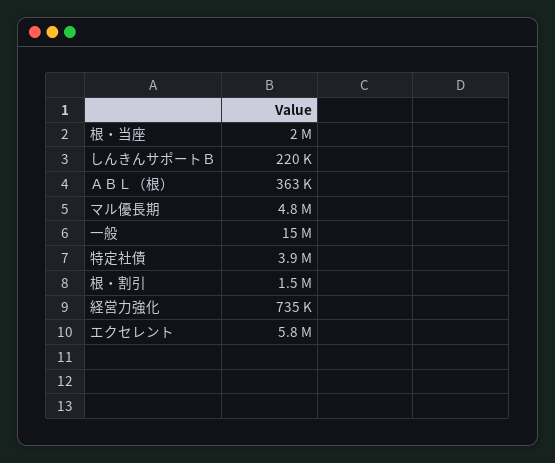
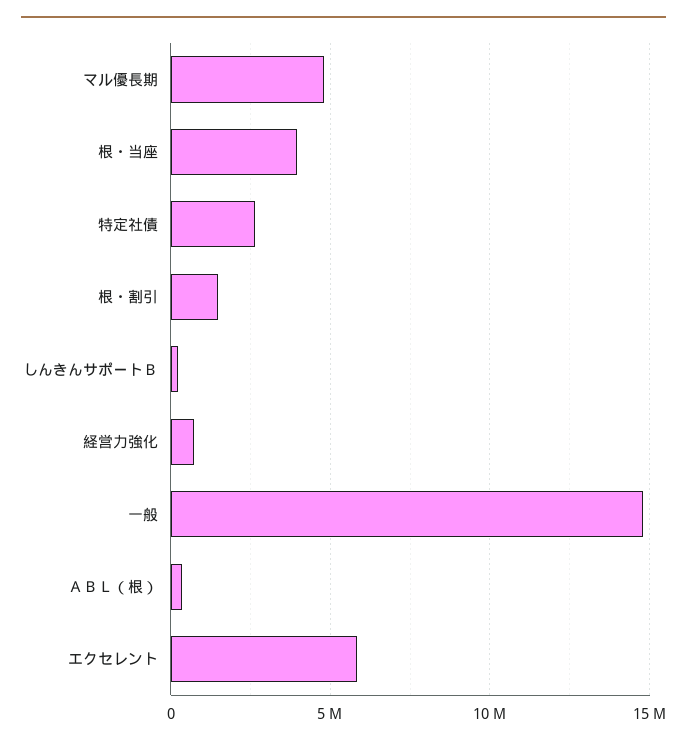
根・当座: 2000000 -> 4000000
特定社債: 3900000 -> 2500000

